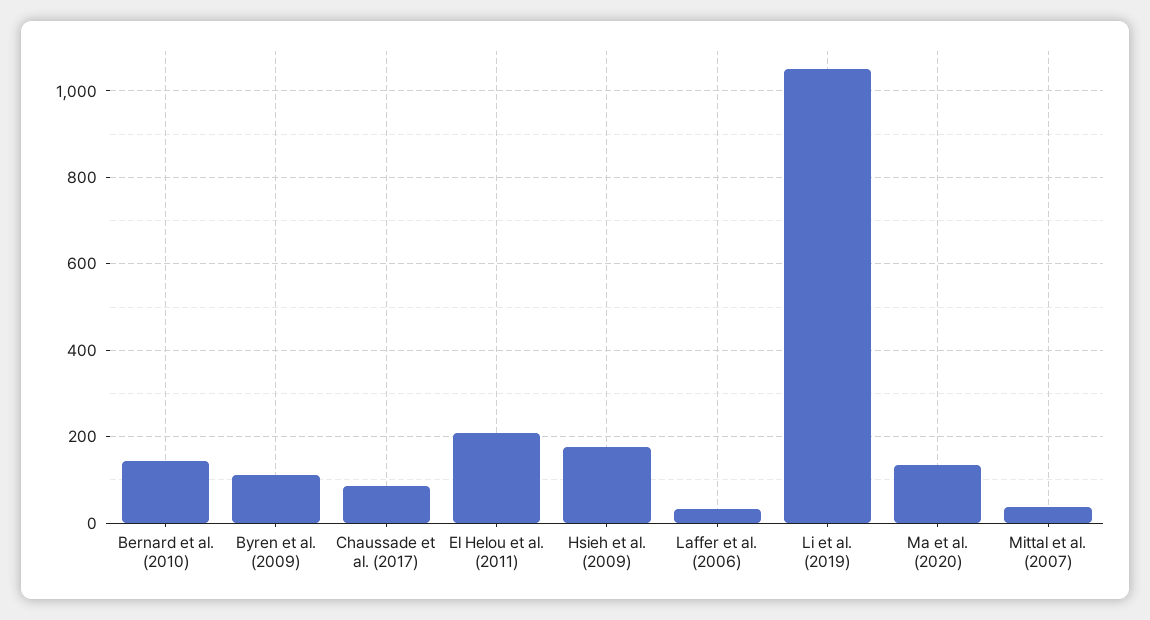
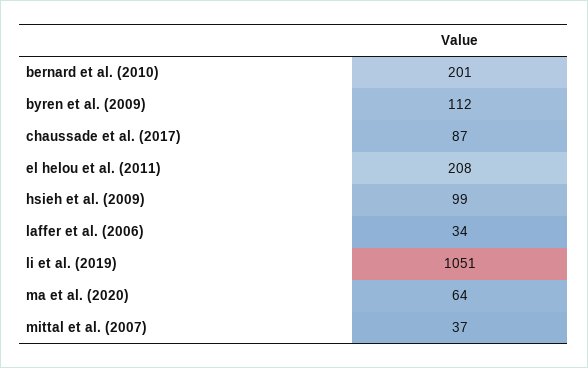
Bernard et al. (2010): 140 -> 201
Hsieh et al. (2009): 180 -> 99
Ma et al. (2020): 140 -> 64

